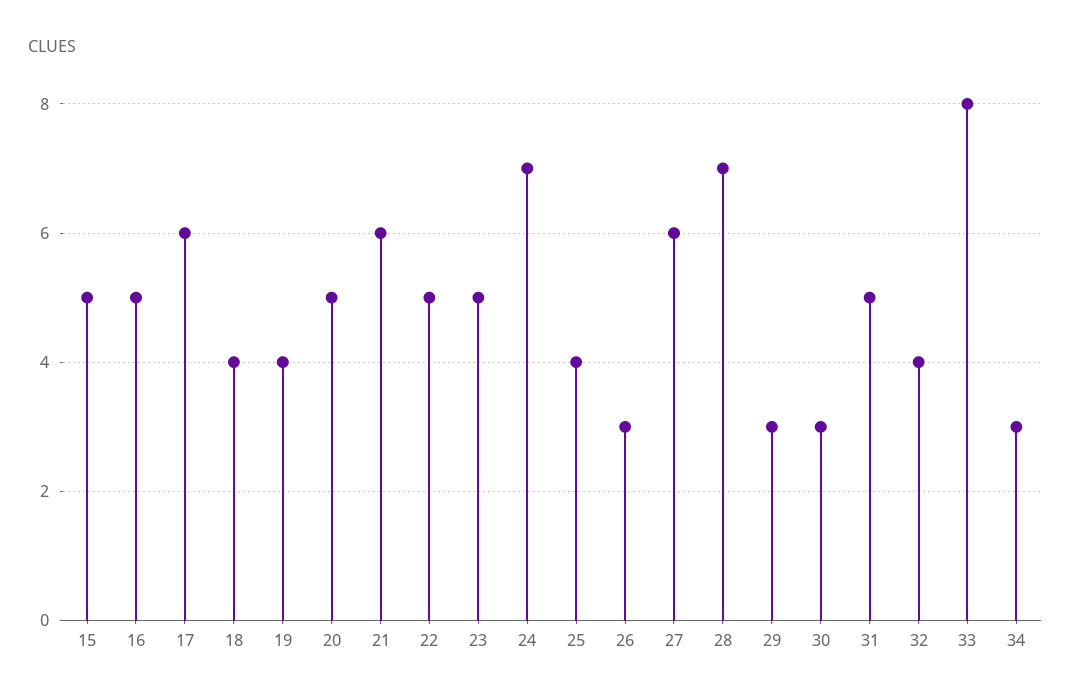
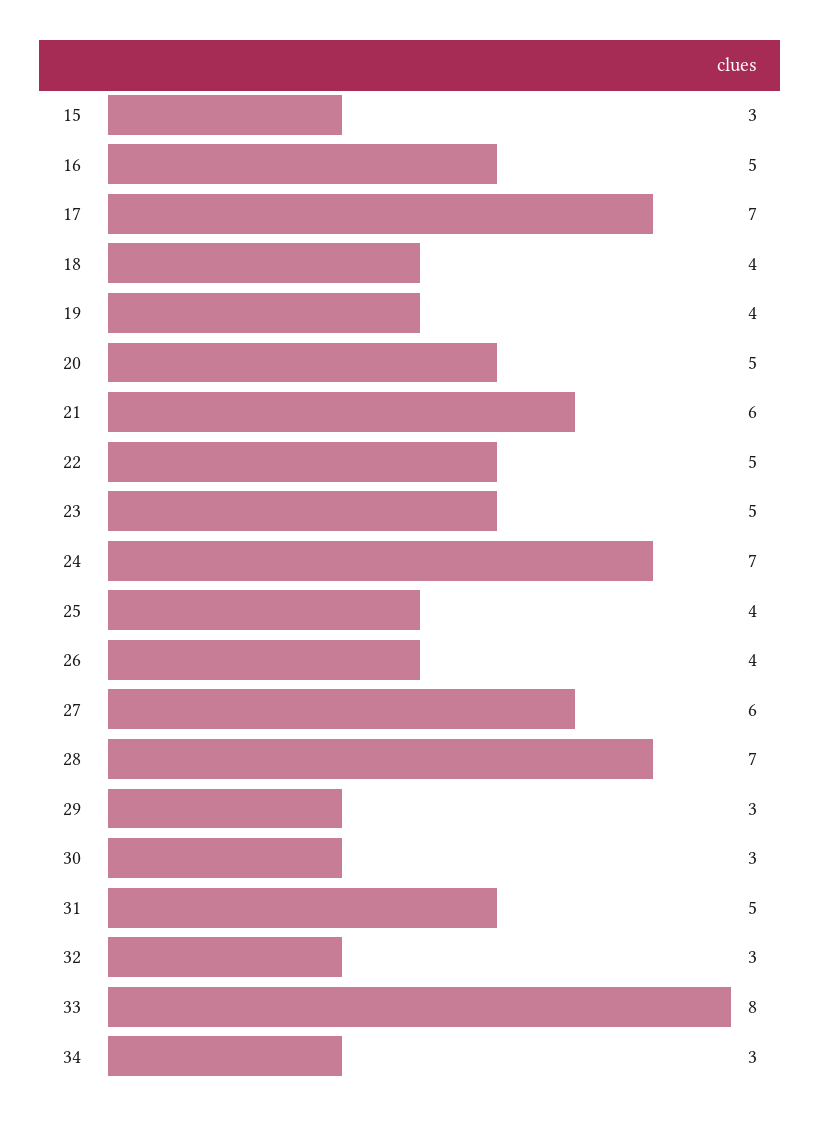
15: 5 -> 3
17: 6 -> 7
26: 3 -> 4
32: 4 -> 3

